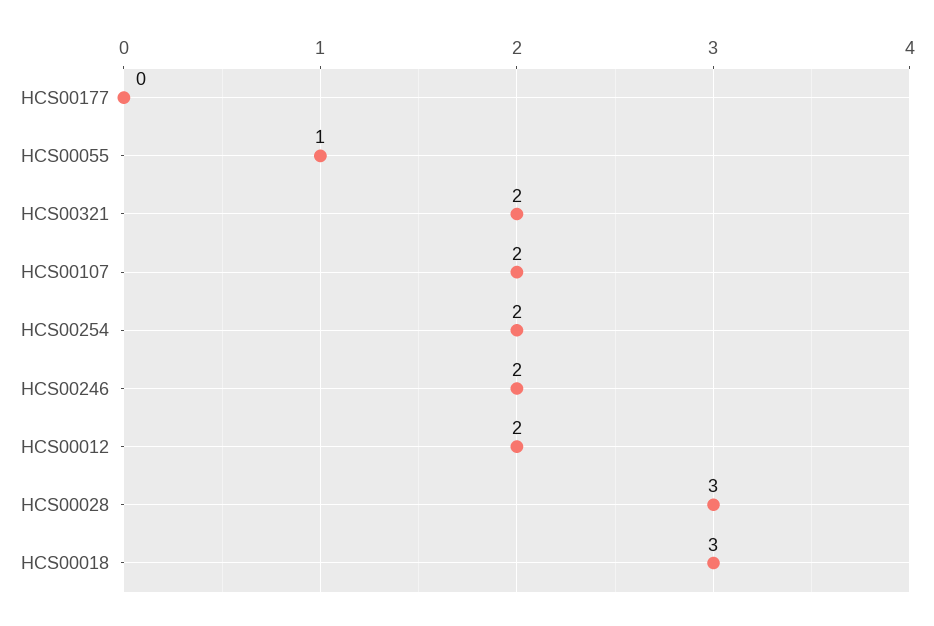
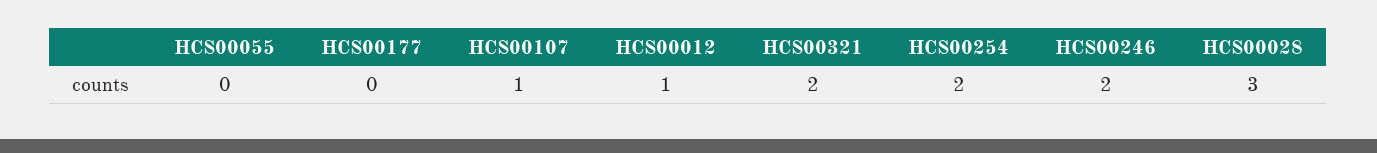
HCS00055: 1 -> 0
HCS00107: 2 -> 1
HCS00012: 2 -> 1
HCS00018: 3 -> none

